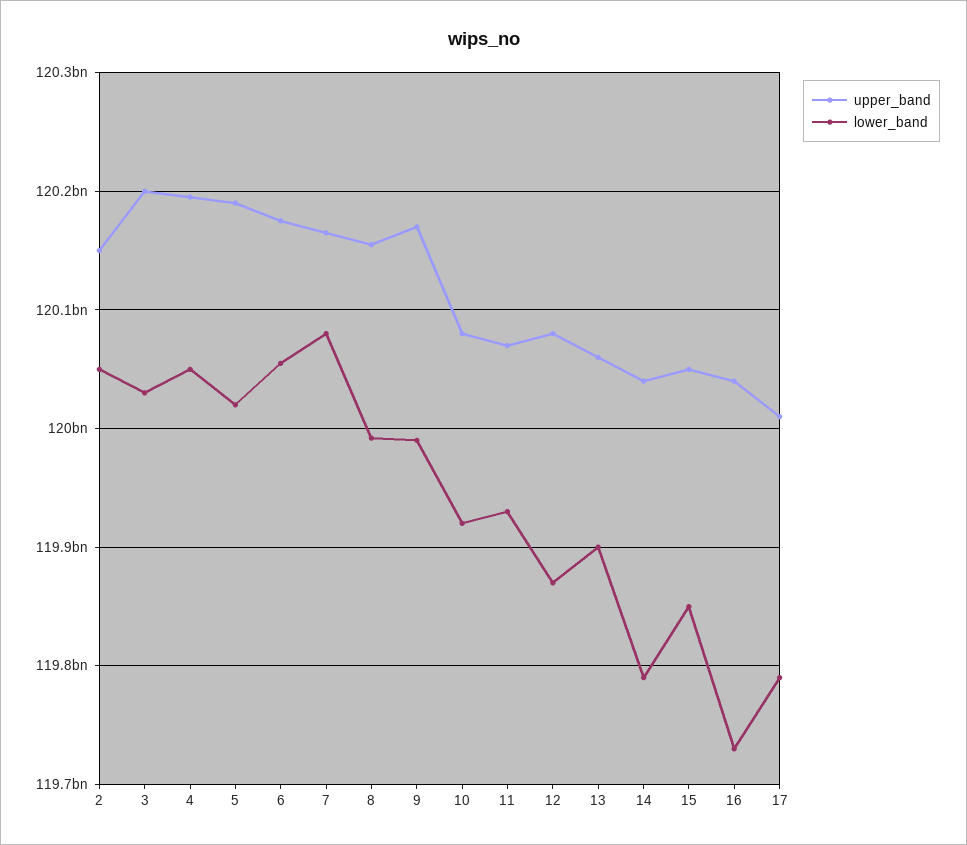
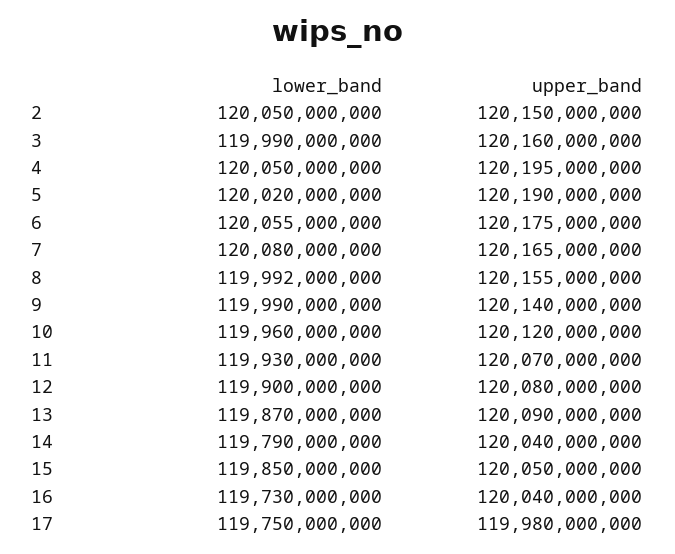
upper_band, 3: 120200000000 -> 120160000000
lower_band, 3: 120030000000 -> 119990000000
upper_band, 9: 120170000000 -> 120140000000
upper_band, 10: 120080000000 -> 120120000000
lower_band, 10: 119920000000 -> 119960000000
lower_band, 12: 119870000000 -> 119900000000
upper_band, 13: 120060000000 -> 120090000000
lower_band, 13: 119900000000 -> 119870000000
upper_band, 17: 120010000000 -> 119980000000
lower_band, 17: 119790000000 -> 119750000000

